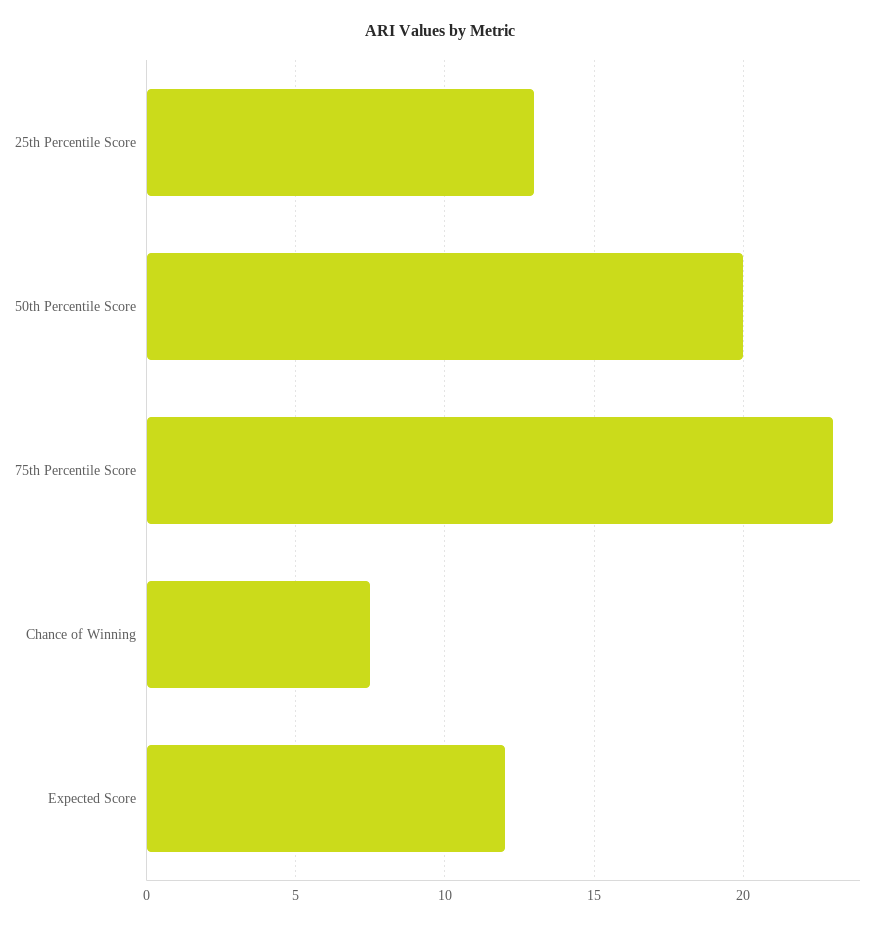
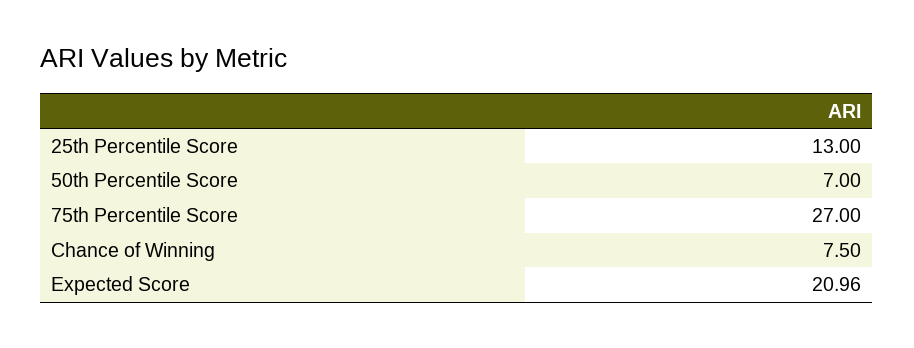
50th Percentile Score: 20 -> 7
75th Percentile Score: 23 -> 27
Expected Score: 12 -> 20.96

